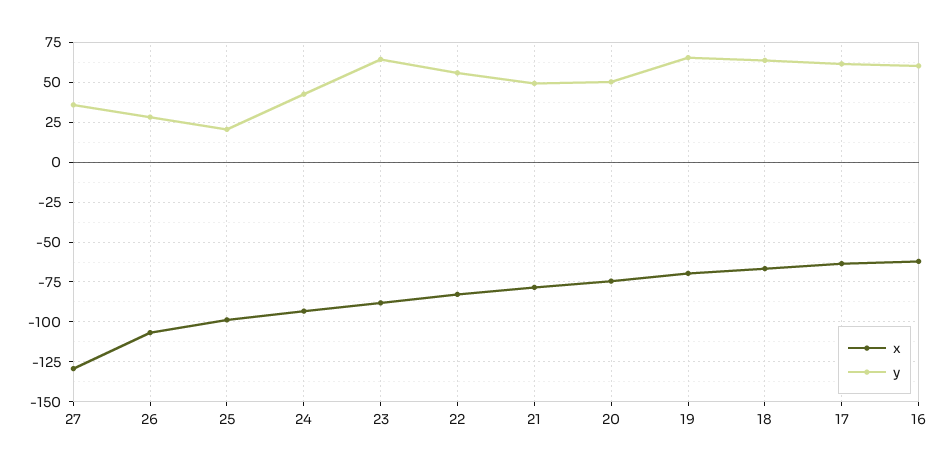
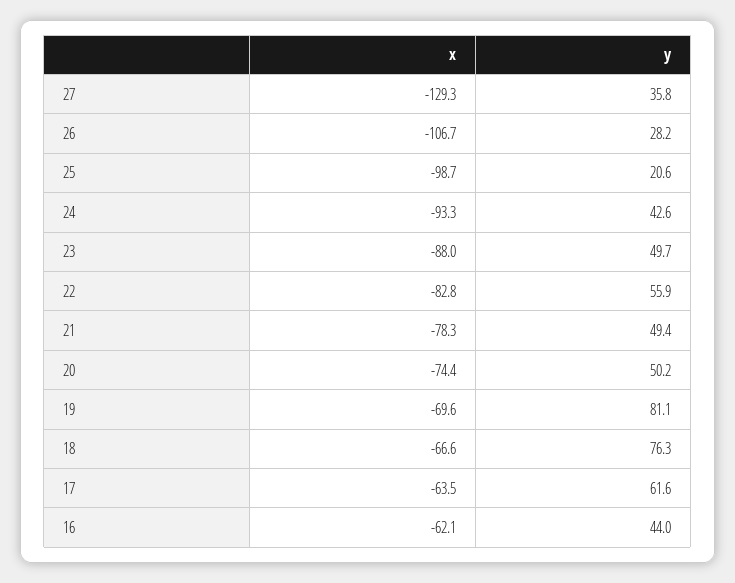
y, 23: 65 -> 49.7
y, 19: 65 -> 81.1
y, 18: 65 -> 76.3
y, 16: 60 -> 44

